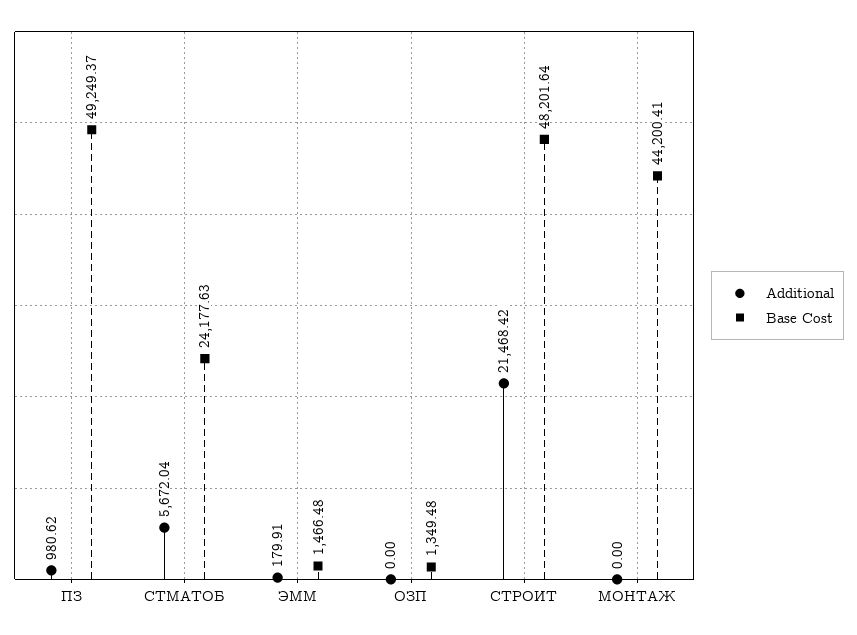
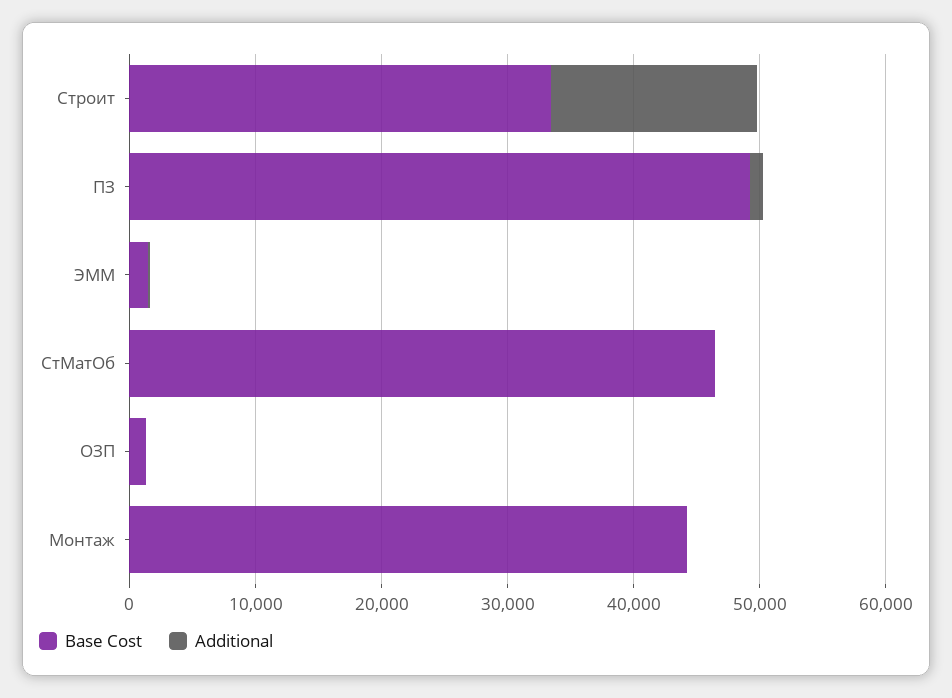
Additional, СТМАТОБ: 5672.04 -> 0
Base Cost, СТМАТОБ: 24177.63 -> 46000
Additional, СТРОИТ: 21468.42 -> 16000
Base Cost, СТРОИТ: 48201.64 -> 34000

